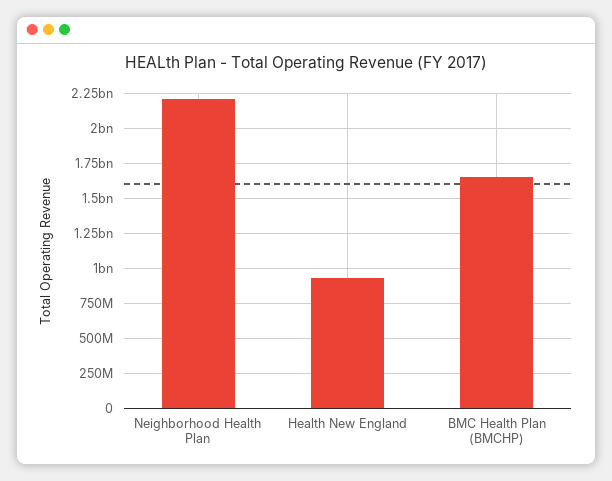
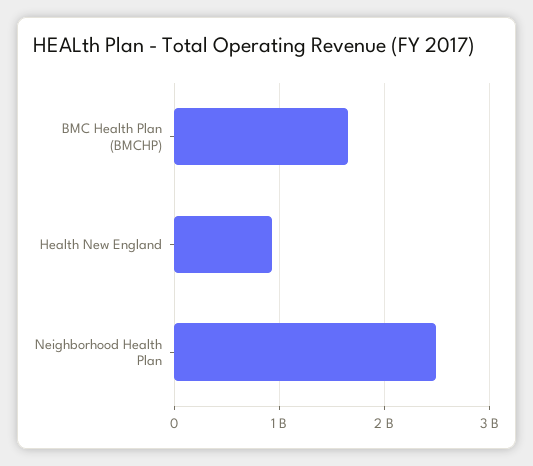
Neighborhood Health Plan: 2200000000 -> 2500000000

